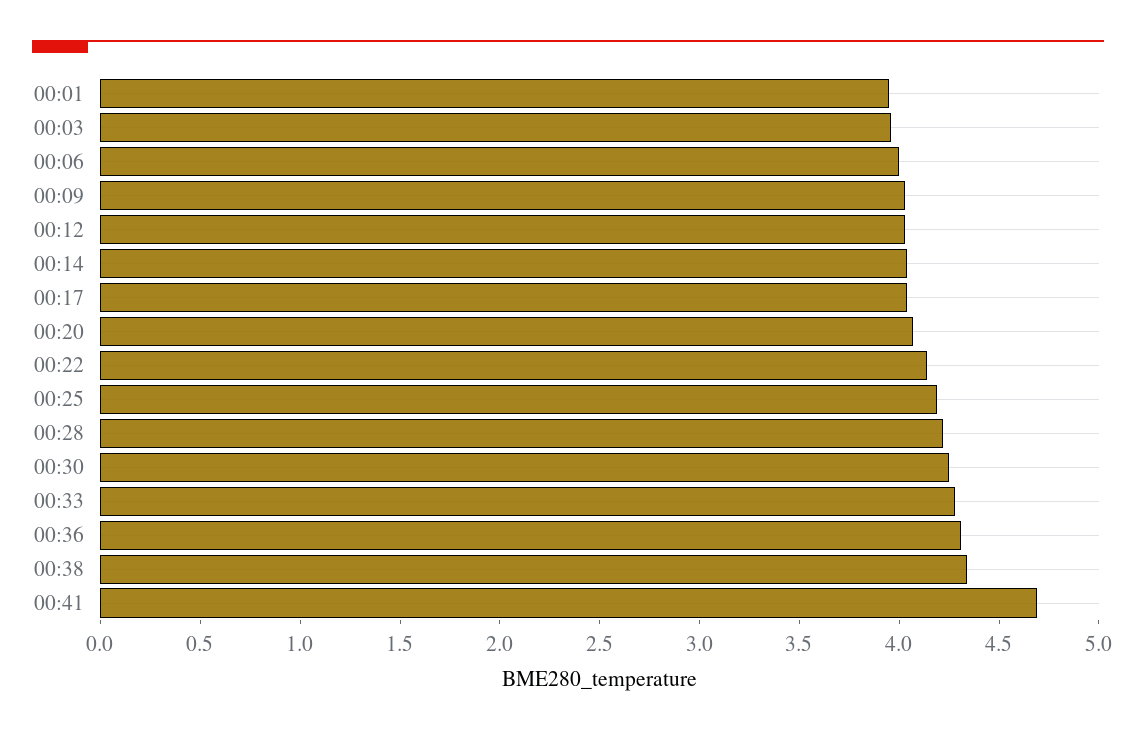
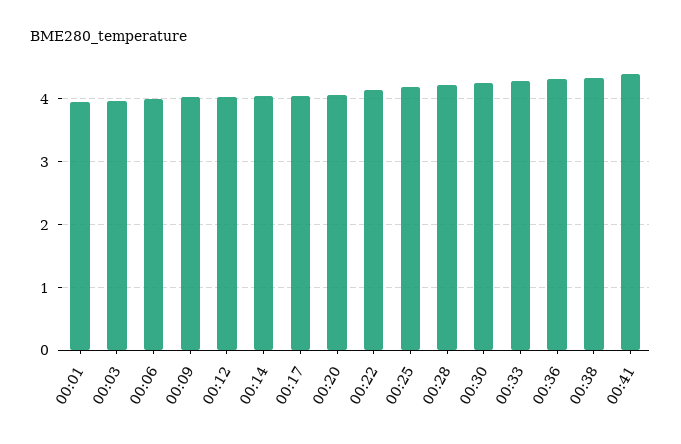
00:41: 4.7 -> 4.4

